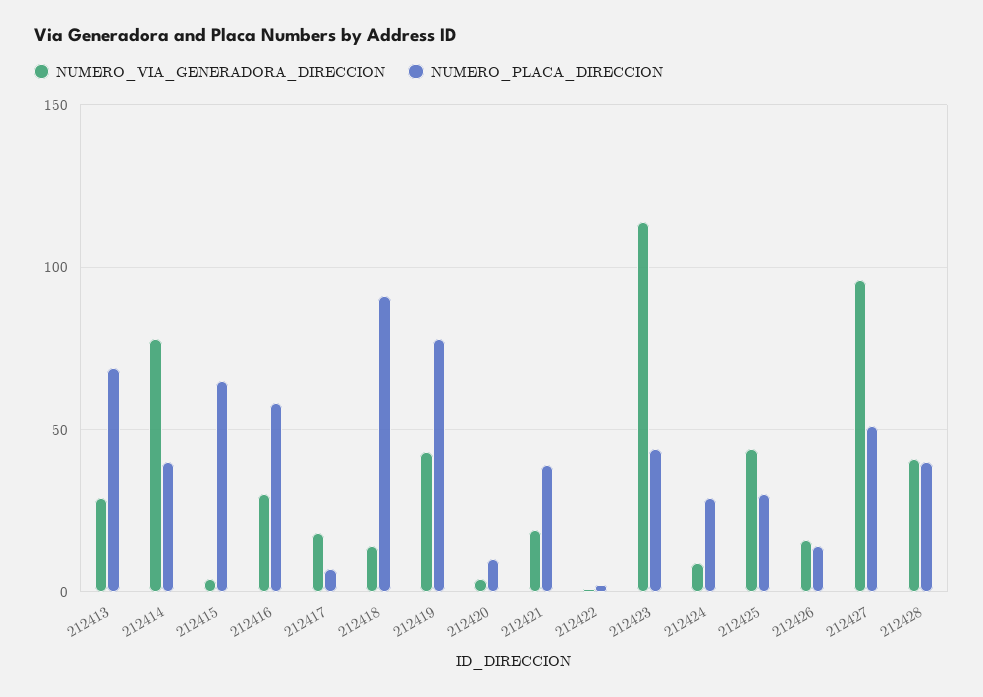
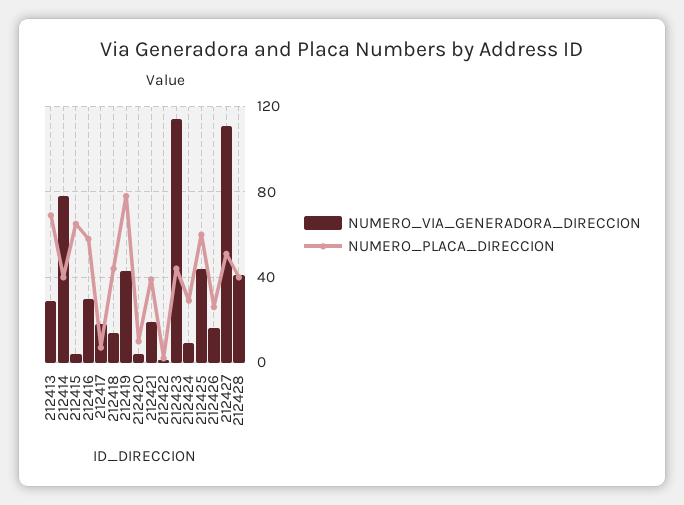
NUMERO_PLACA_DIRECCION, 212418: 90 -> 45
NUMERO_PLACA_DIRECCION, 212425: 30 -> 60
NUMERO_PLACA_DIRECCION, 212426: 15 -> 25
NUMERO_VIA_GENERADORA_DIRECCION, 212427: 95 -> 110

